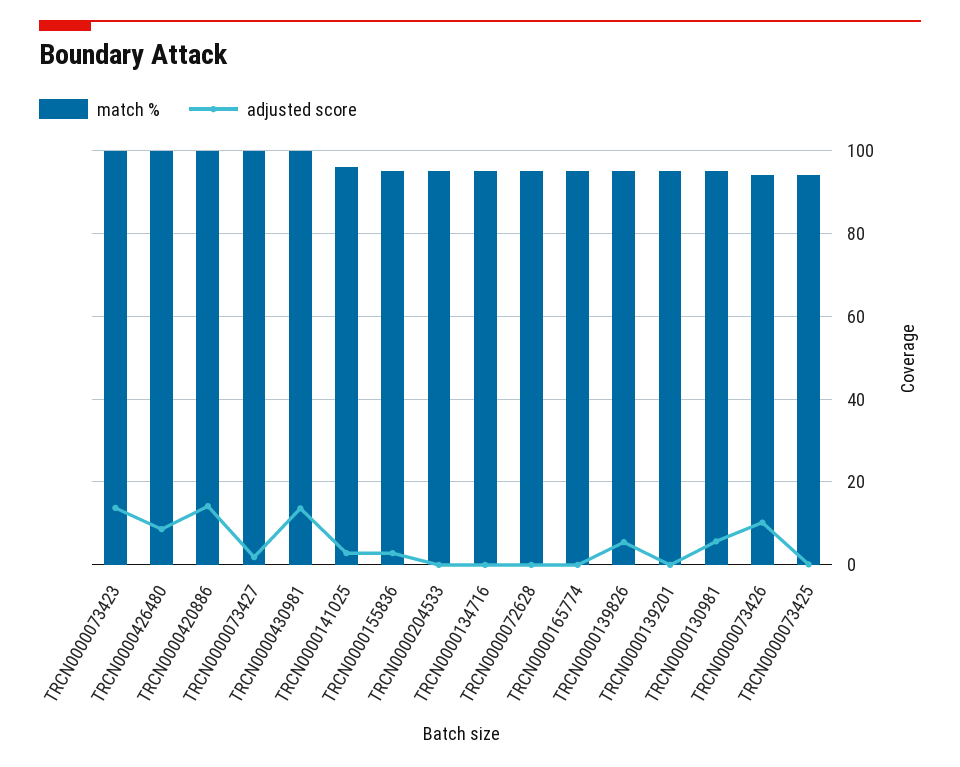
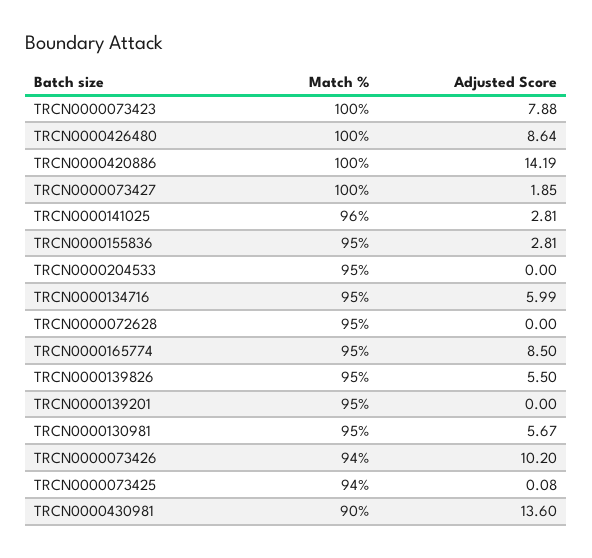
adjusted score, TRCN0000073423: 14 -> 7.88
match %, TRCN0000430981: 100 -> 90
adjusted score, TRCN0000134716: 0 -> 5.99
adjusted score, TRCN0000165774: 0 -> 8.5

